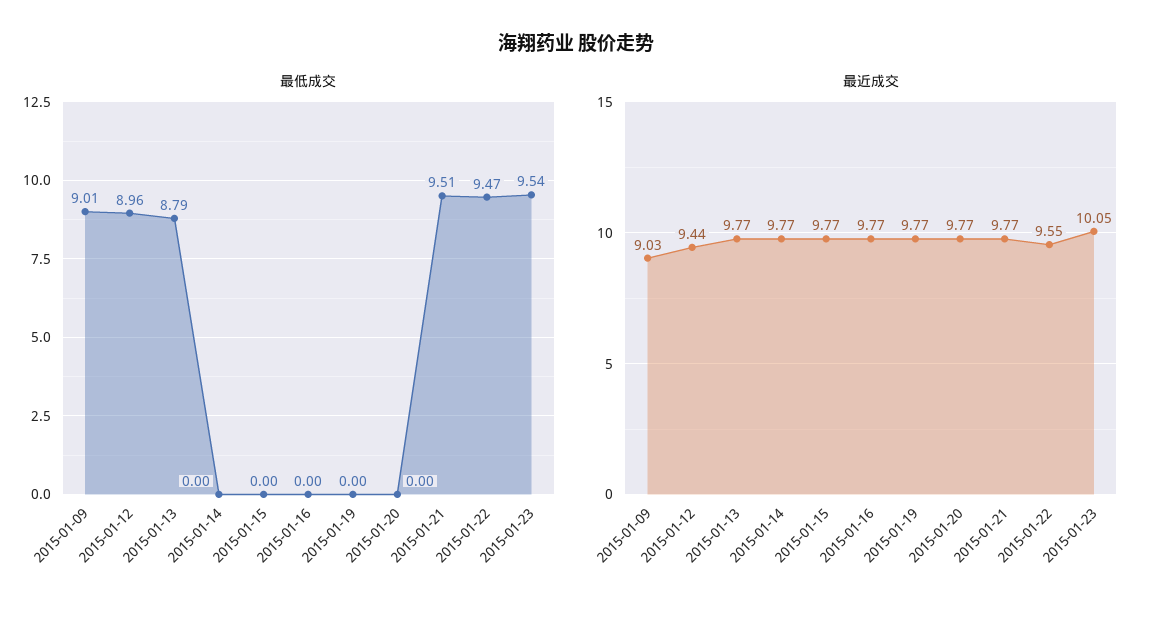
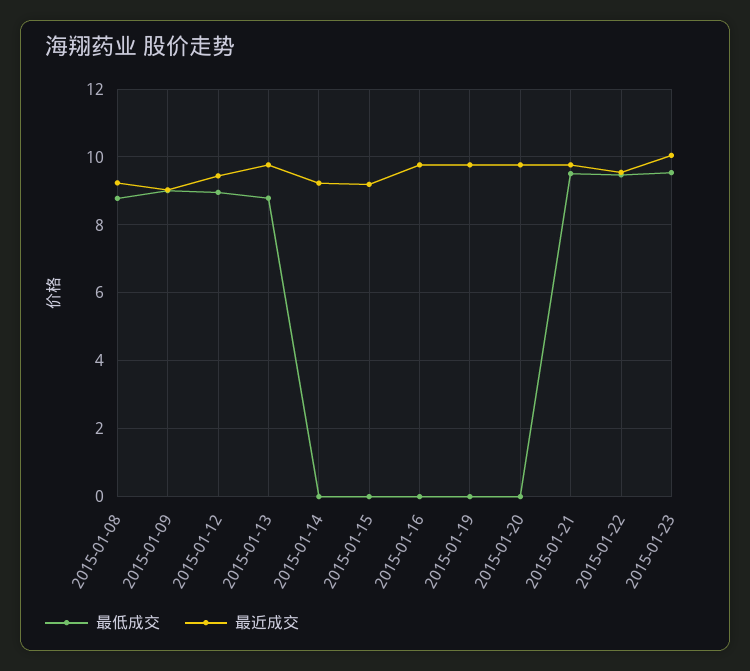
最近成交, 2015-01-14: 9.77 -> 9.2
最近成交, 2015-01-15: 9.77 -> 9.2
最低成交, 2015-01-08: none -> 8.8
最近成交, 2015-01-08: none -> 9.2

